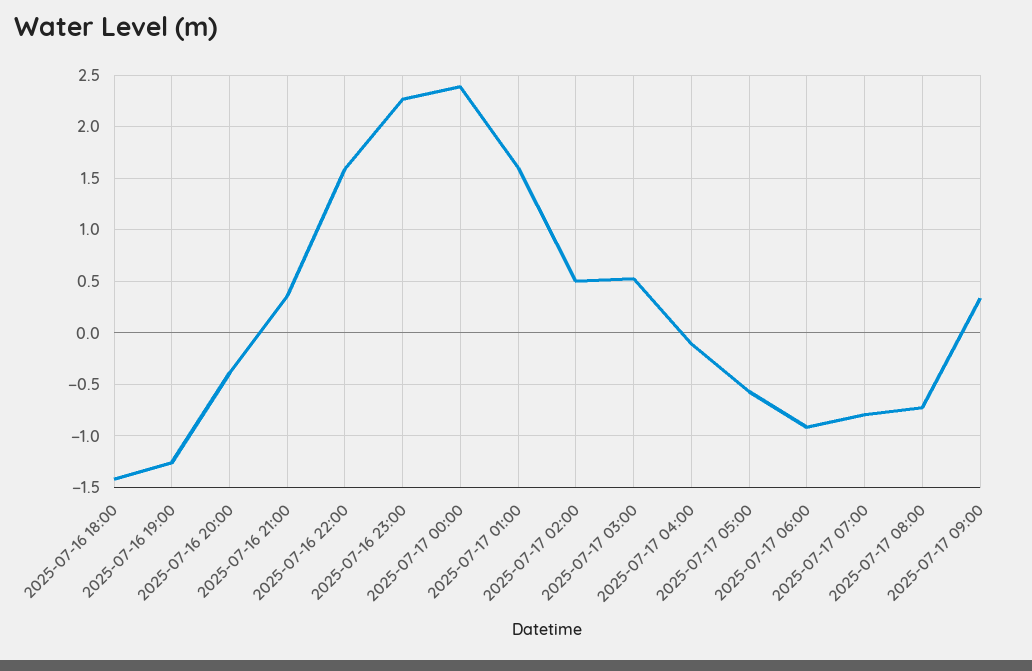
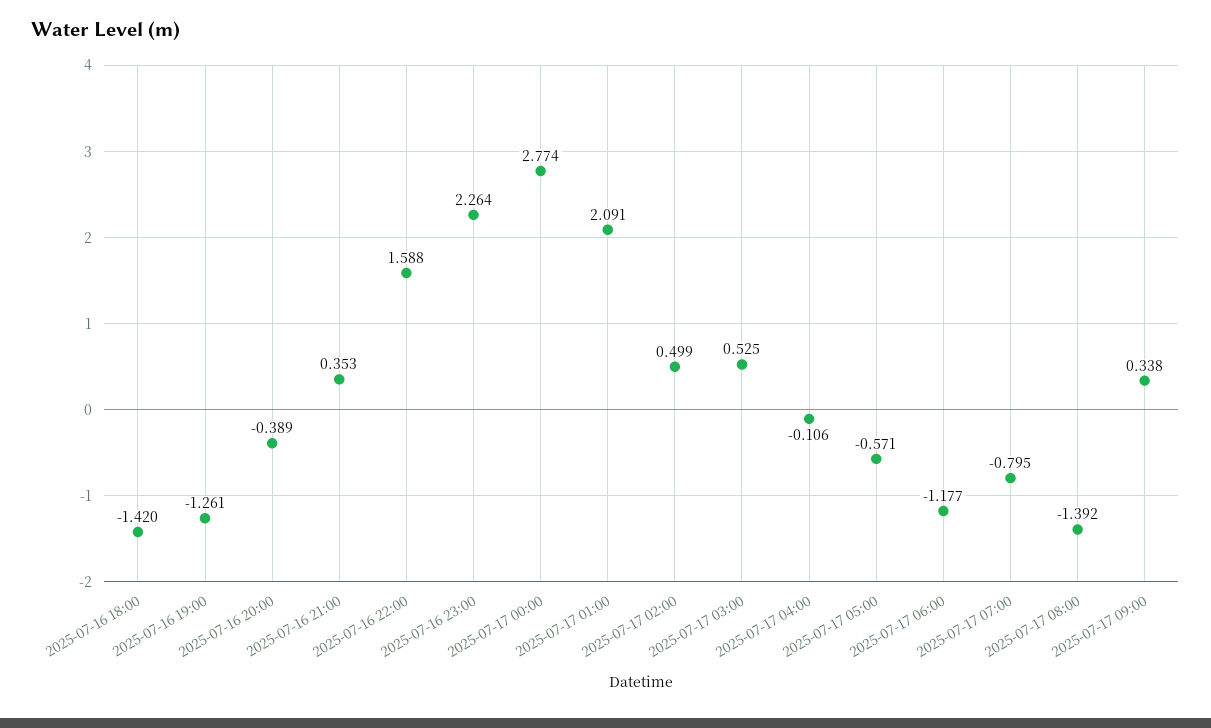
2025-07-17 00:00: 2.4 -> 2.774
2025-07-17 01:00: 1.6 -> 2.091
2025-07-17 06:00: -0.9 -> -1.177
2025-07-17 08:00: -0.7 -> -1.392

